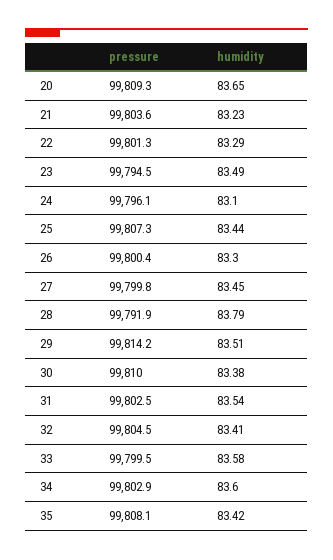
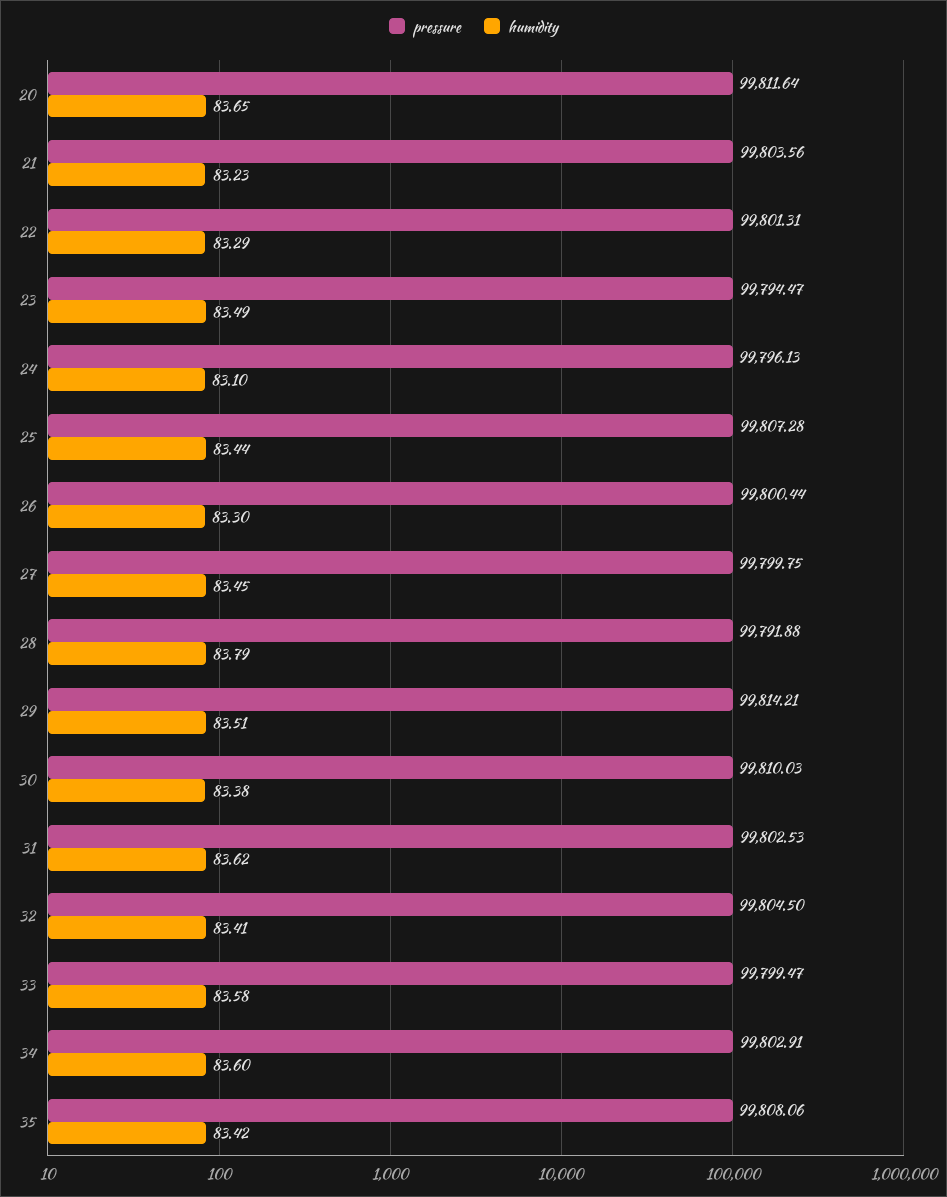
pressure, 20: 99809.3 -> 99811.64
humidity, 31: 83.54 -> 83.62

